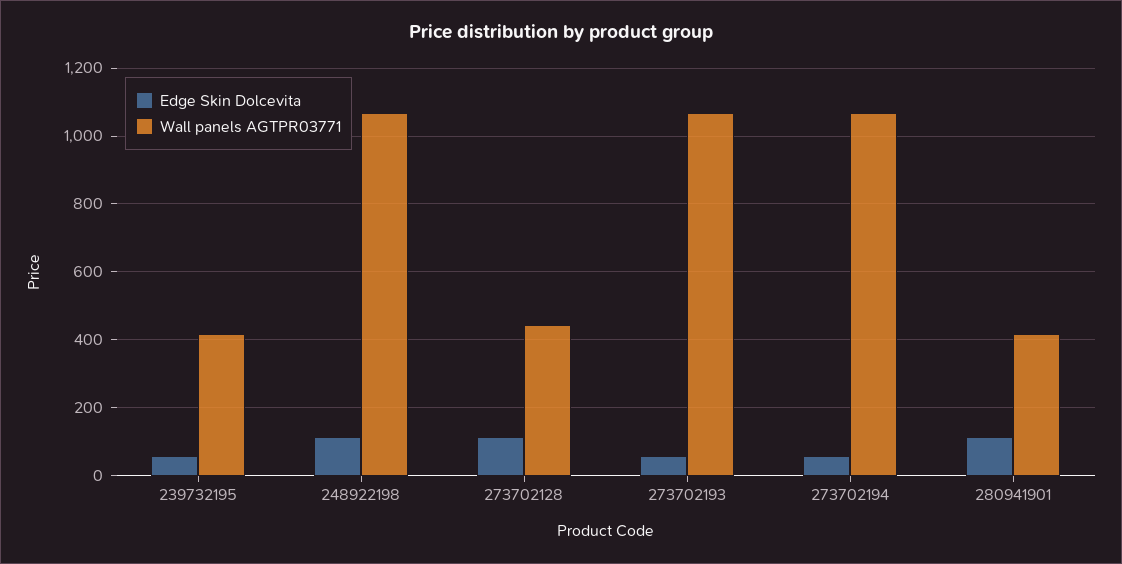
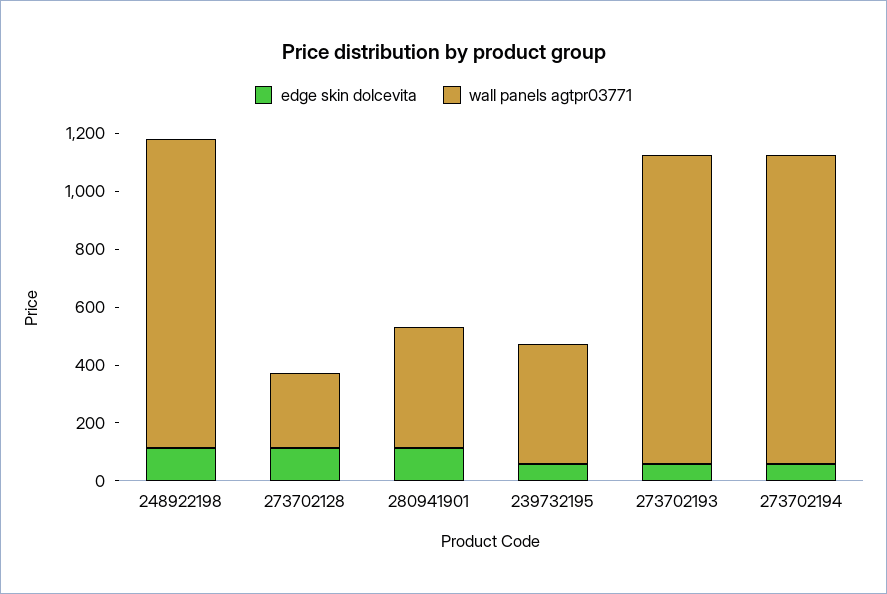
Wall panels AGTPR03771, 273702128: 440 -> 250

